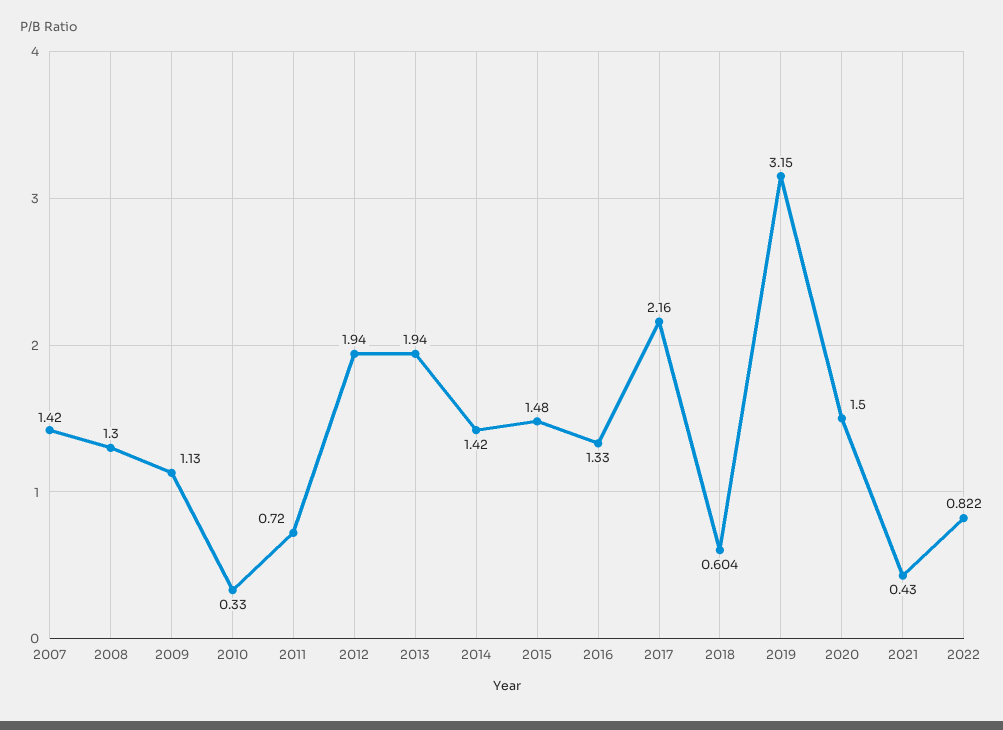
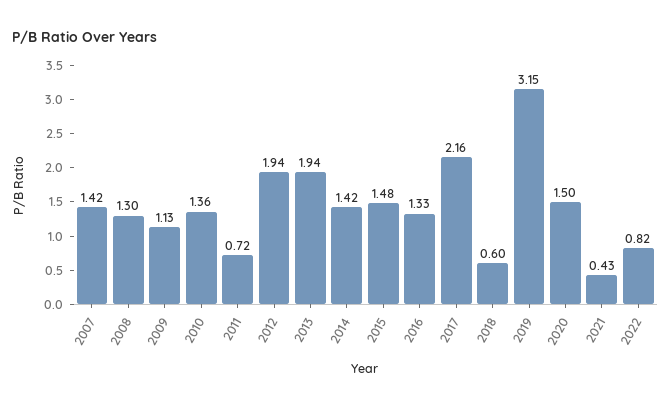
2010: 0.33 -> 1.36

